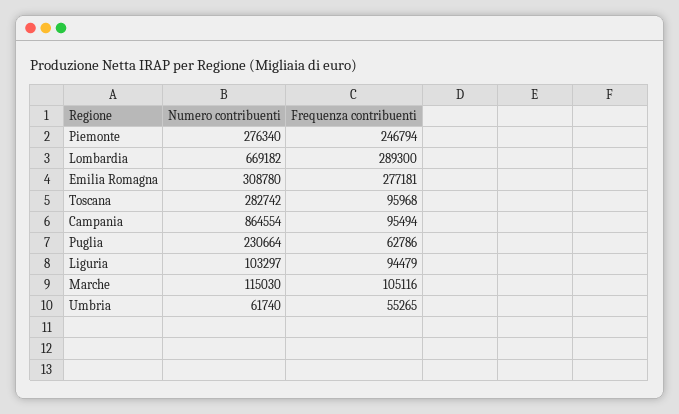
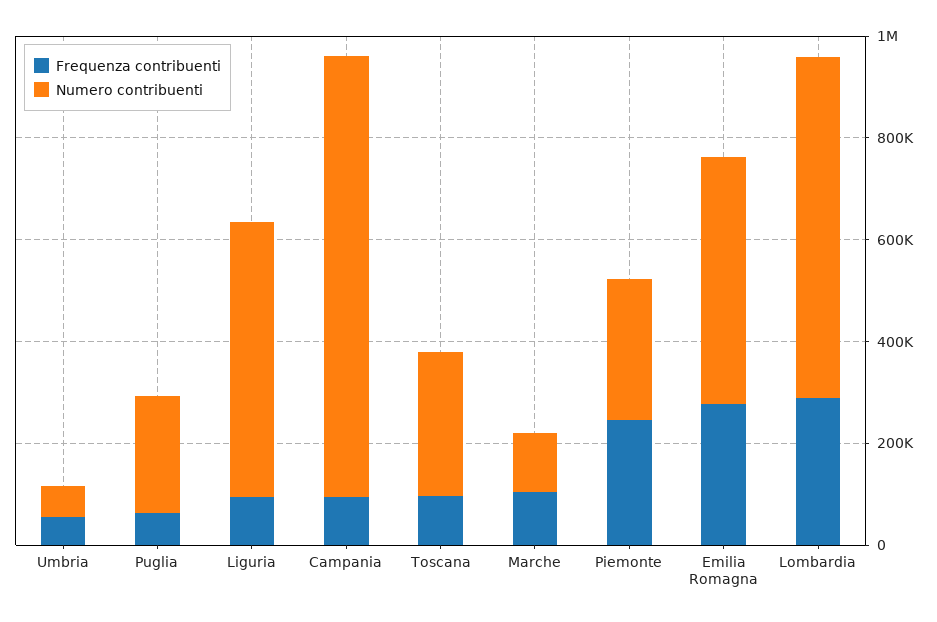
Numero contribuenti, Emilia Romagna: 308780 -> 500000
Numero contribuenti, Liguria: 103297 -> 550000

